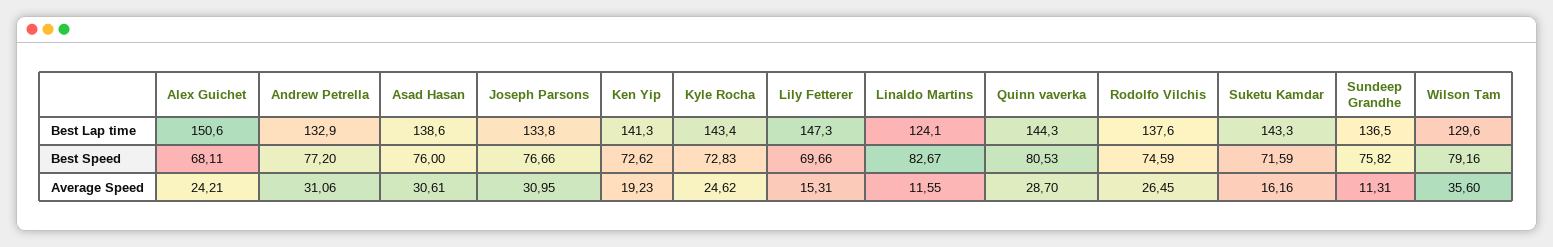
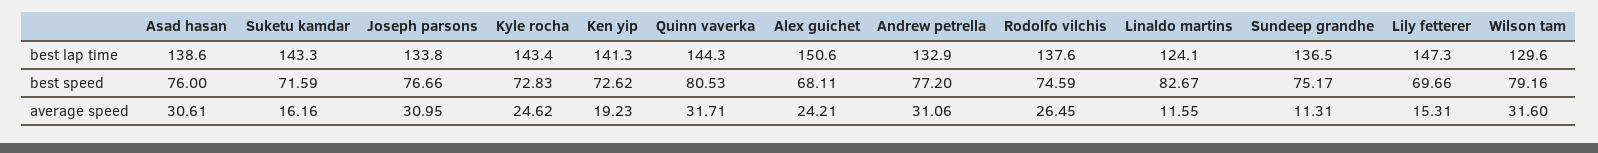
Sundeep Grandhe, Best Speed: 75.82 -> 75.17
Quinn vaverka, Average Speed: 28.7 -> 31.71
Wilson Tam, Average Speed: 35.6 -> 31.6

